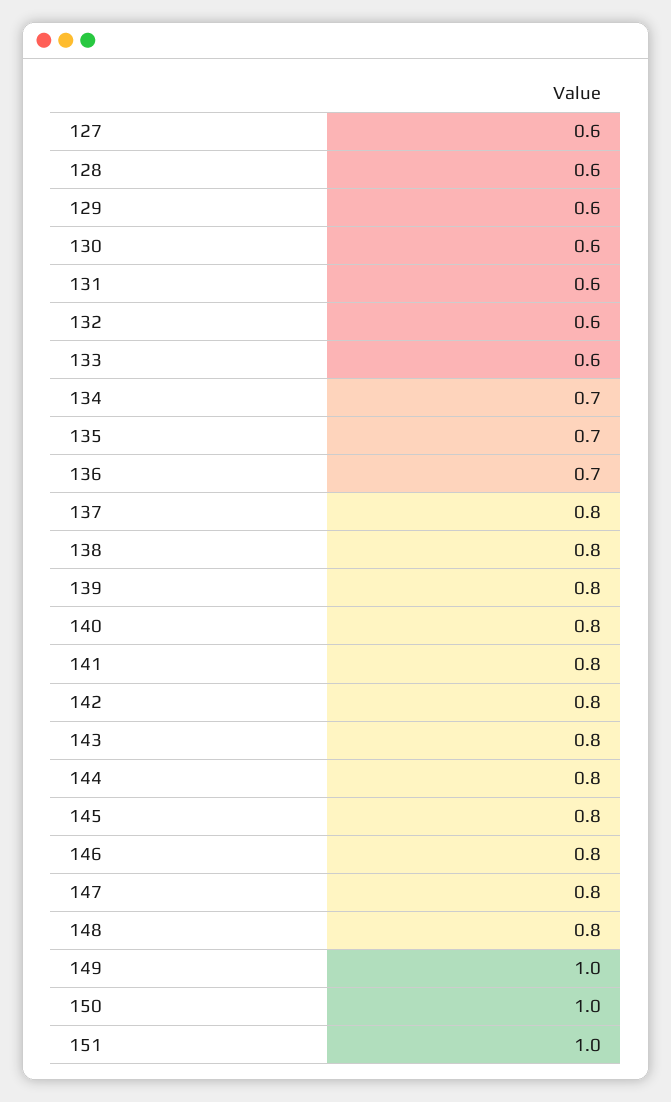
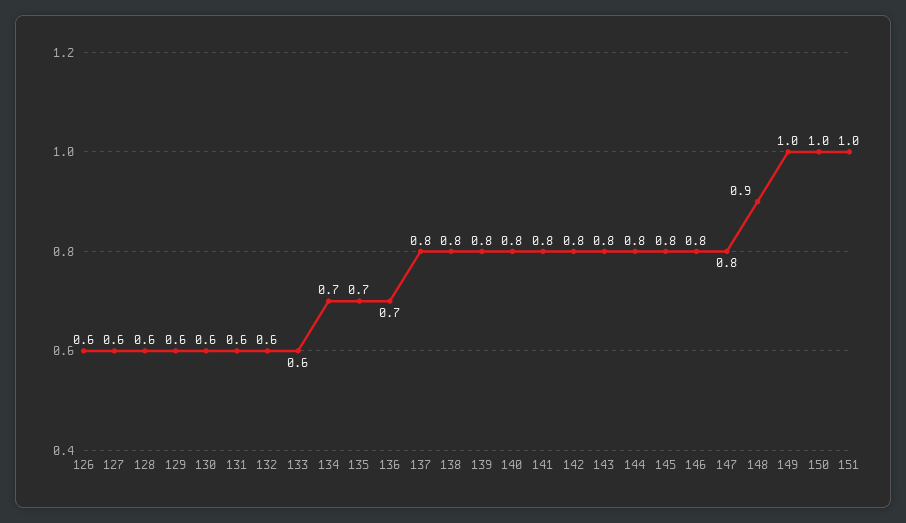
148: 0.8 -> 0.9
126: none -> 0.6

